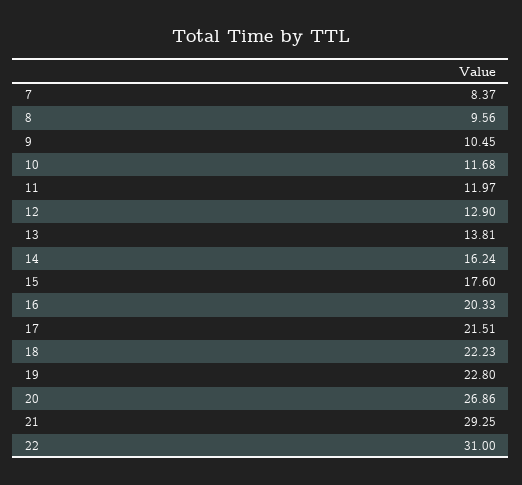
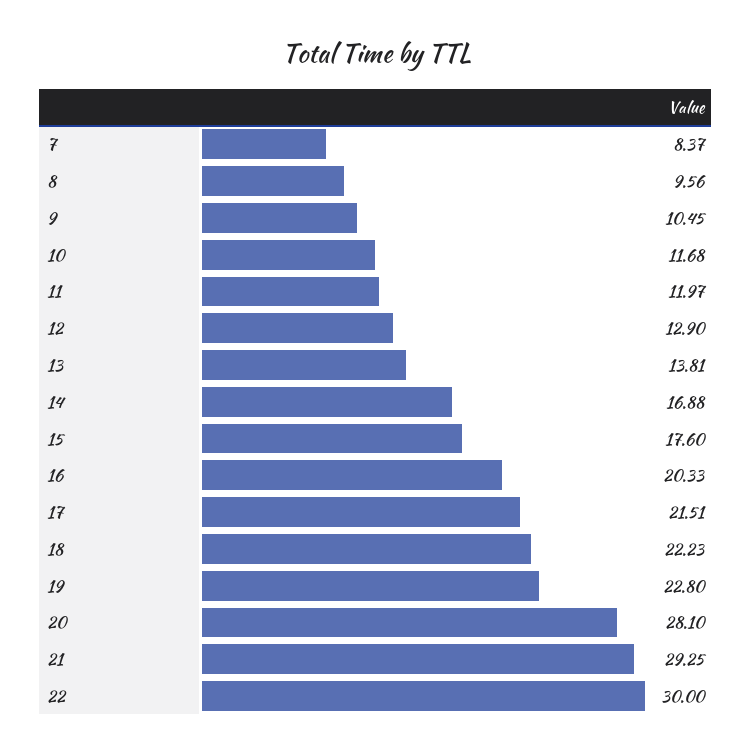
14: 16.24 -> 16.88
20: 26.86 -> 28.1
22: 31 -> 30

